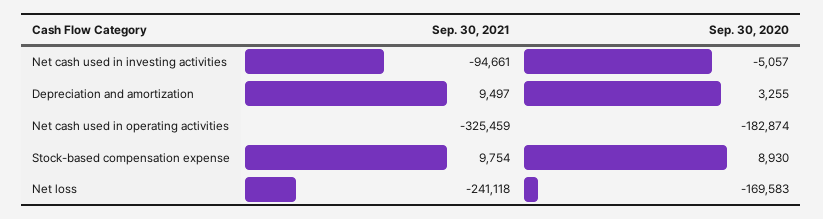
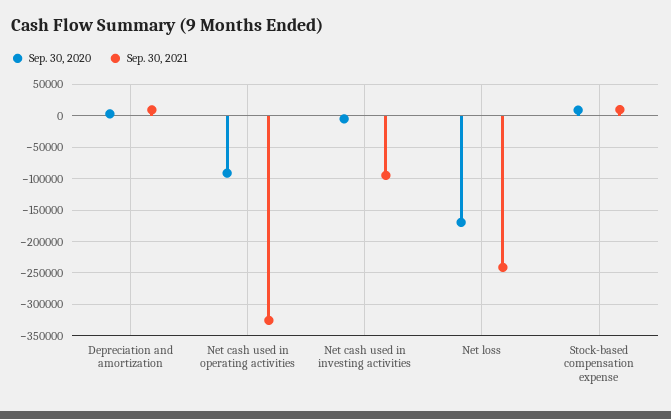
Sep. 30, 2020, Net cash used in operating activities: -182874 -> -90000

